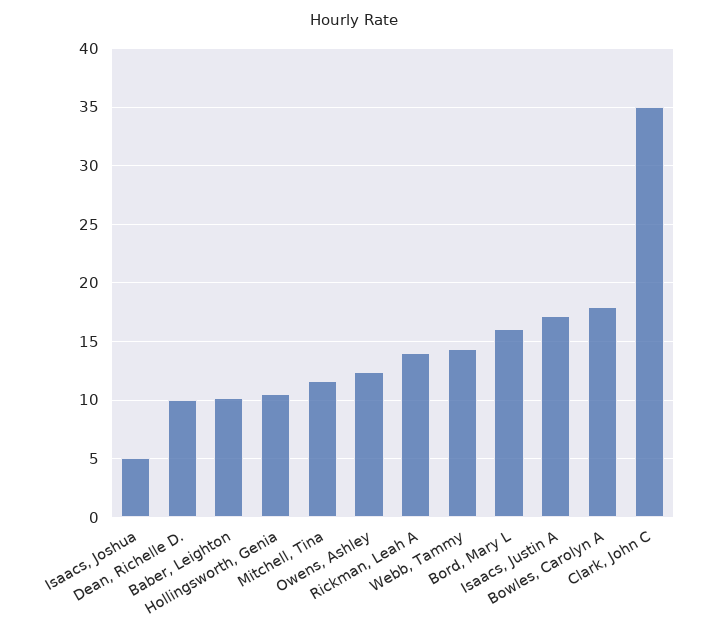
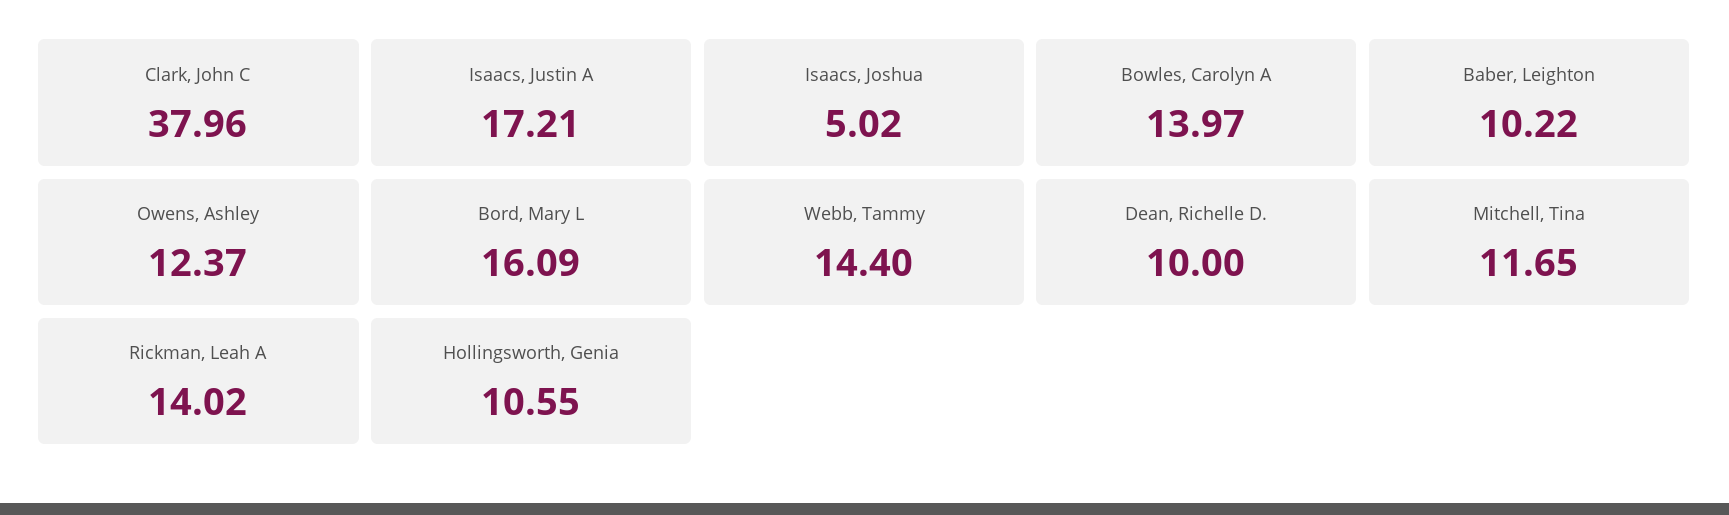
Bowles, Carolyn A: 18 -> 13.97
Clark, John C: 35 -> 37.96

